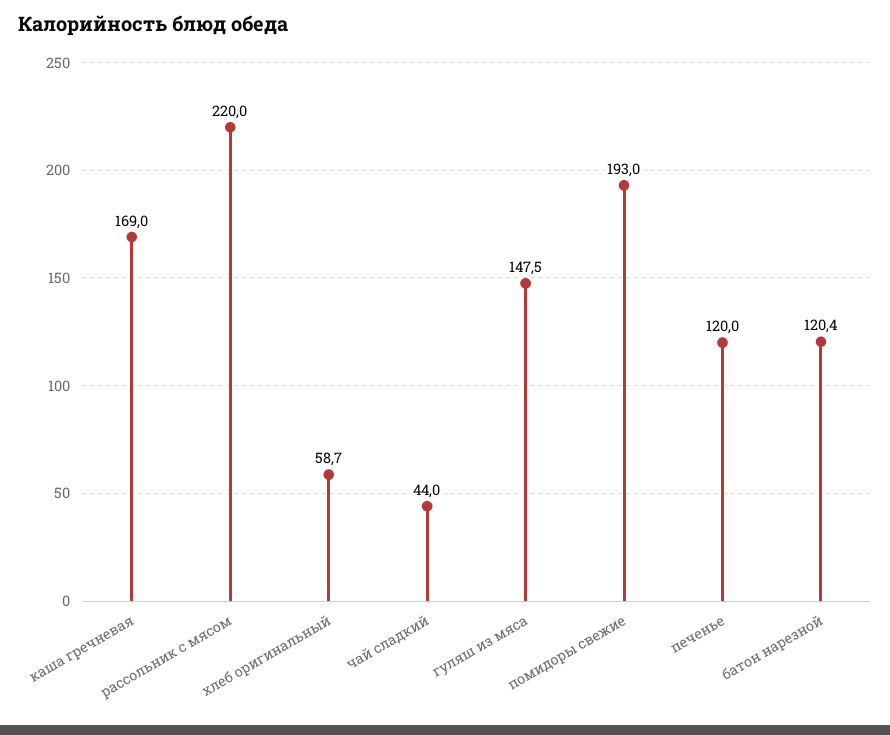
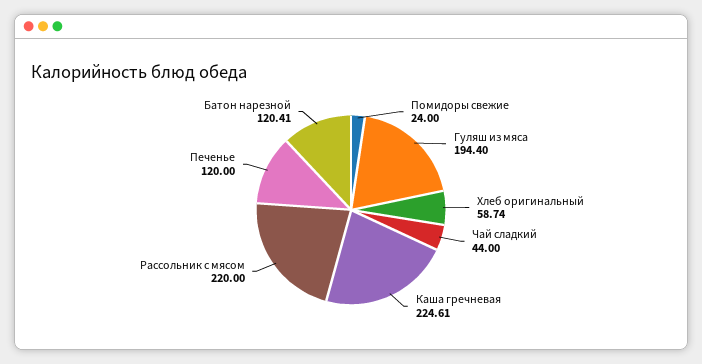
каша гречневая: 169 -> 224.61
гуляш из мяса: 147.5 -> 194.4
помидоры свежие: 193 -> 24

